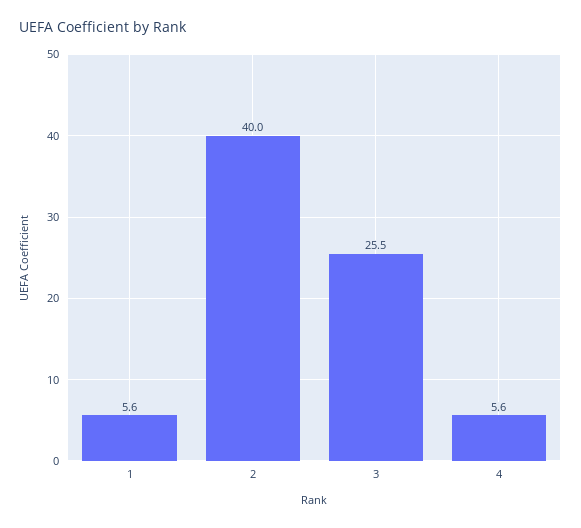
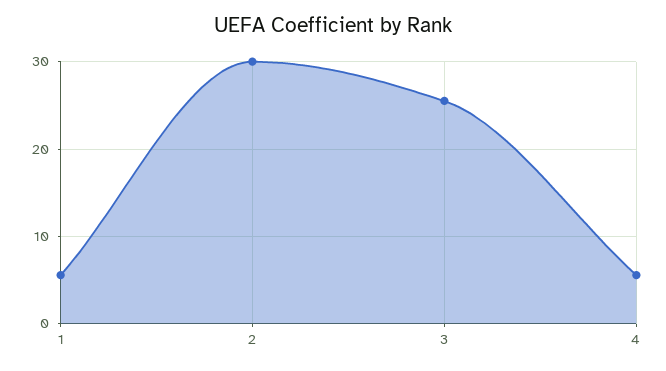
2: 40 -> 30

